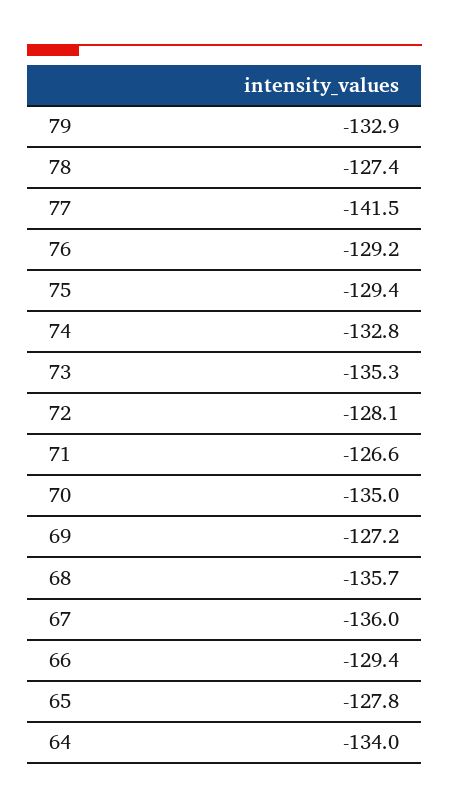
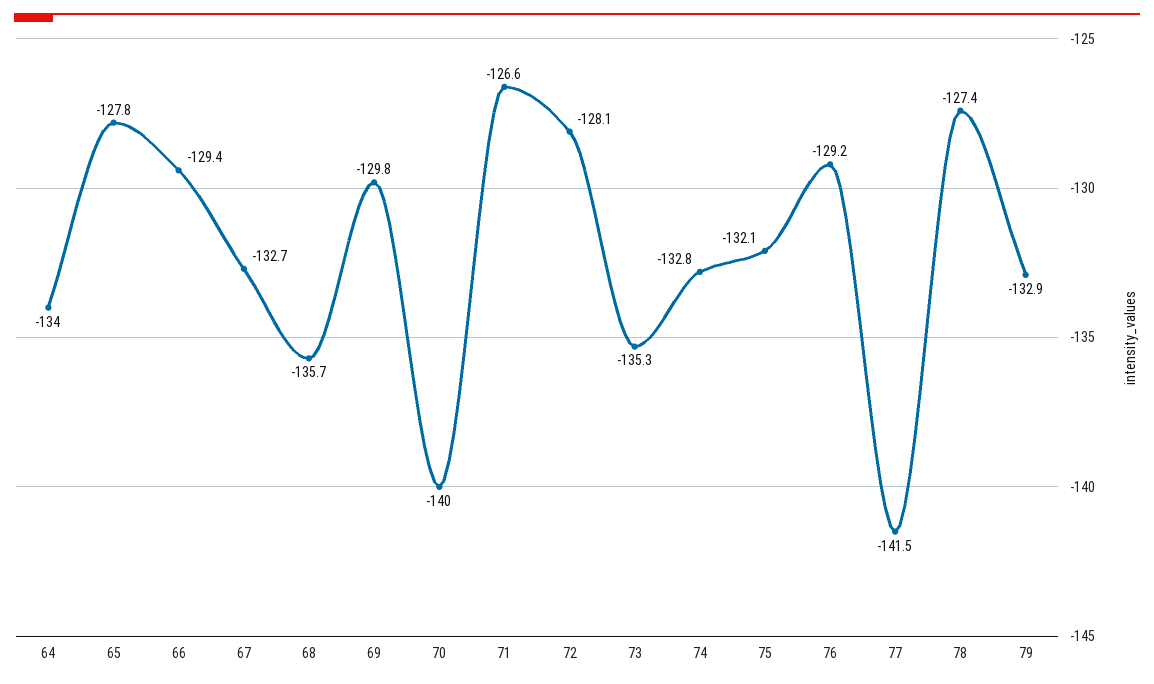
75: -129.4 -> -132.1
70: -135 -> -140
69: -127.2 -> -129.8
67: -136 -> -132.7

